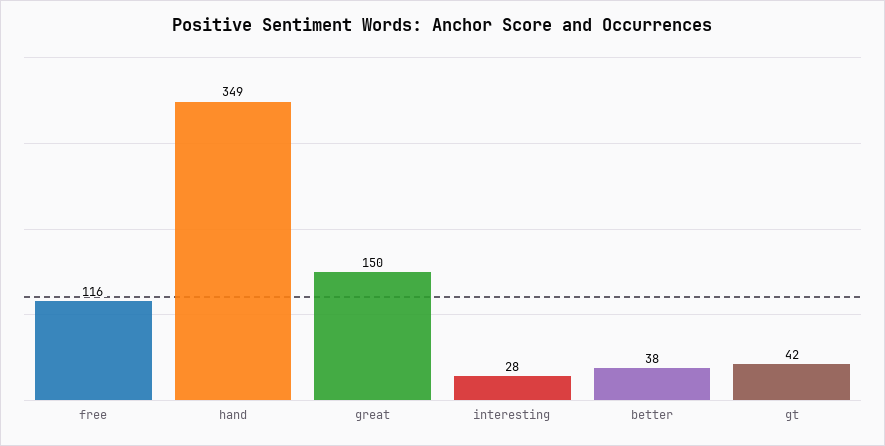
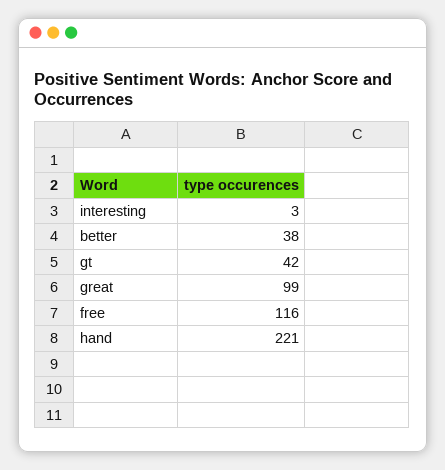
hand: 349 -> 221
great: 150 -> 99
interesting: 28 -> 3

